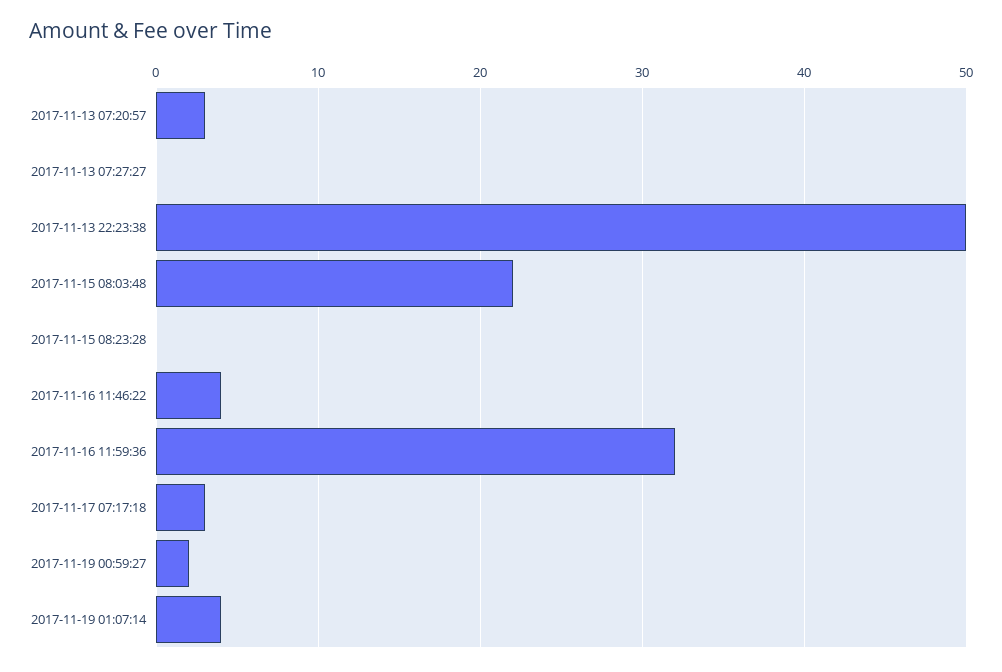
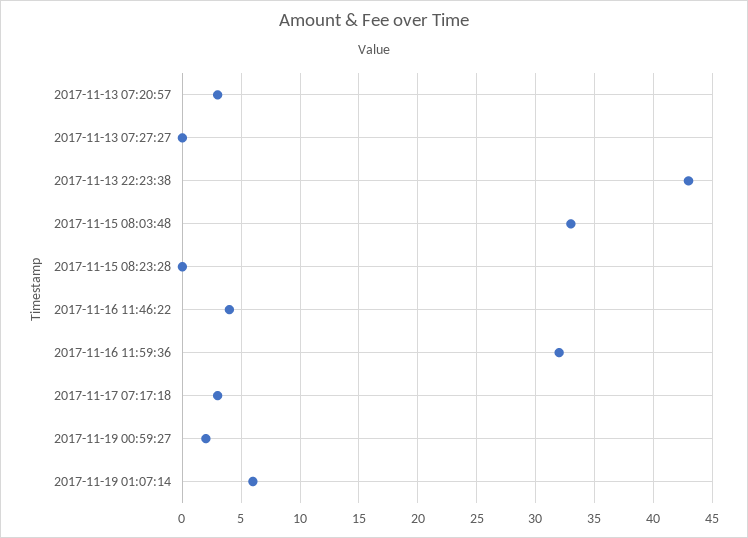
2017-11-13 22:23:38: 50 -> 43
2017-11-15 08:03:48: 22 -> 33
2017-11-19 01:07:14: 4 -> 6

